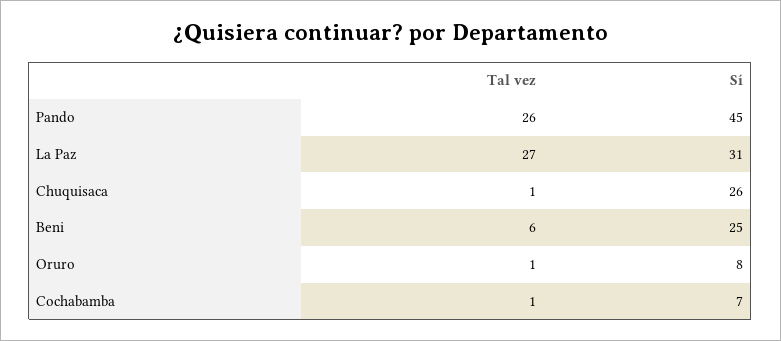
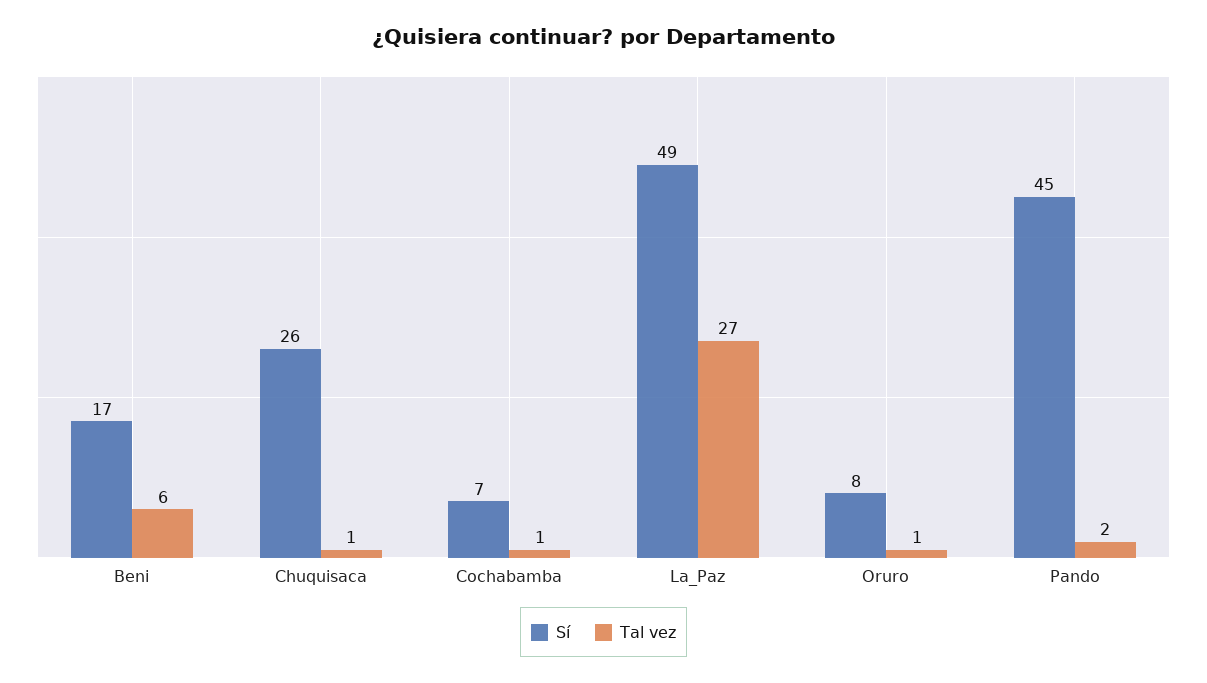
Tal vez, Pando: 26 -> 2
Sí, La Paz: 31 -> 49
Sí, Beni: 25 -> 17

